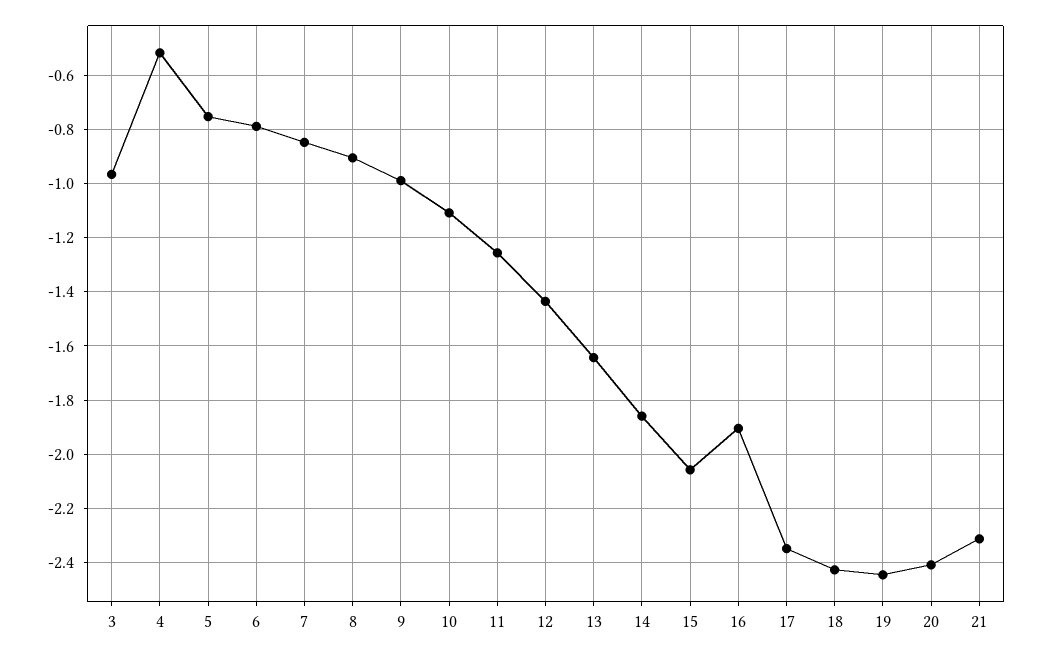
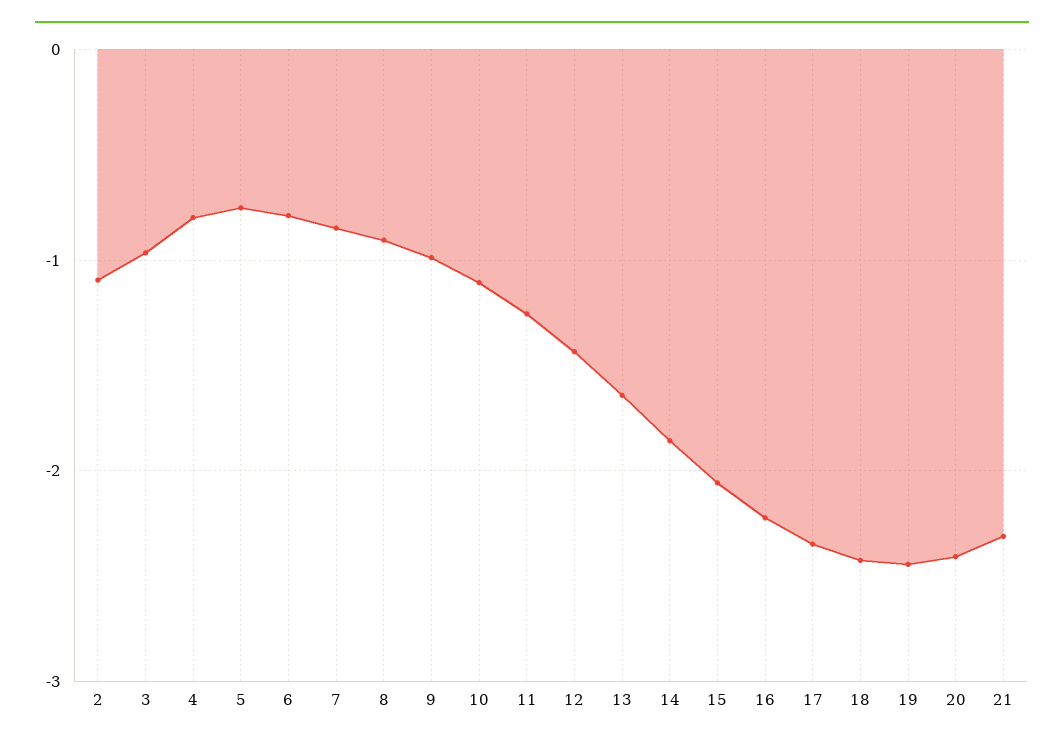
4: -0.525 -> -0.8
16: -1.9 -> -2.2
2: none -> -1.1

